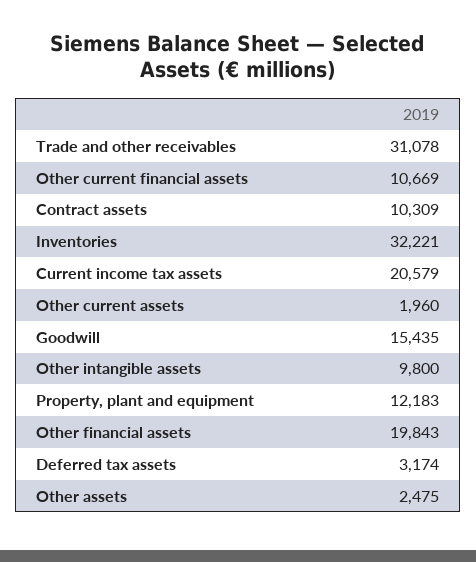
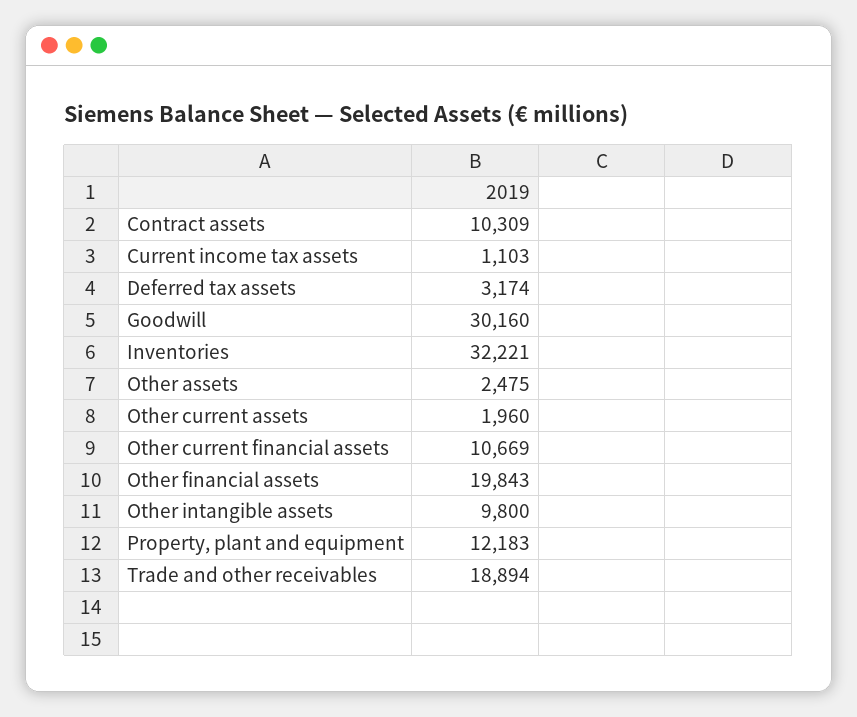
Trade and other receivables: 31078 -> 18894
Current income tax assets: 20579 -> 1103
Goodwill: 15435 -> 30160

